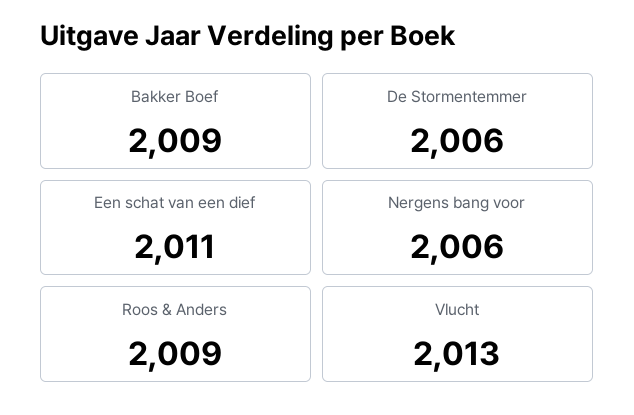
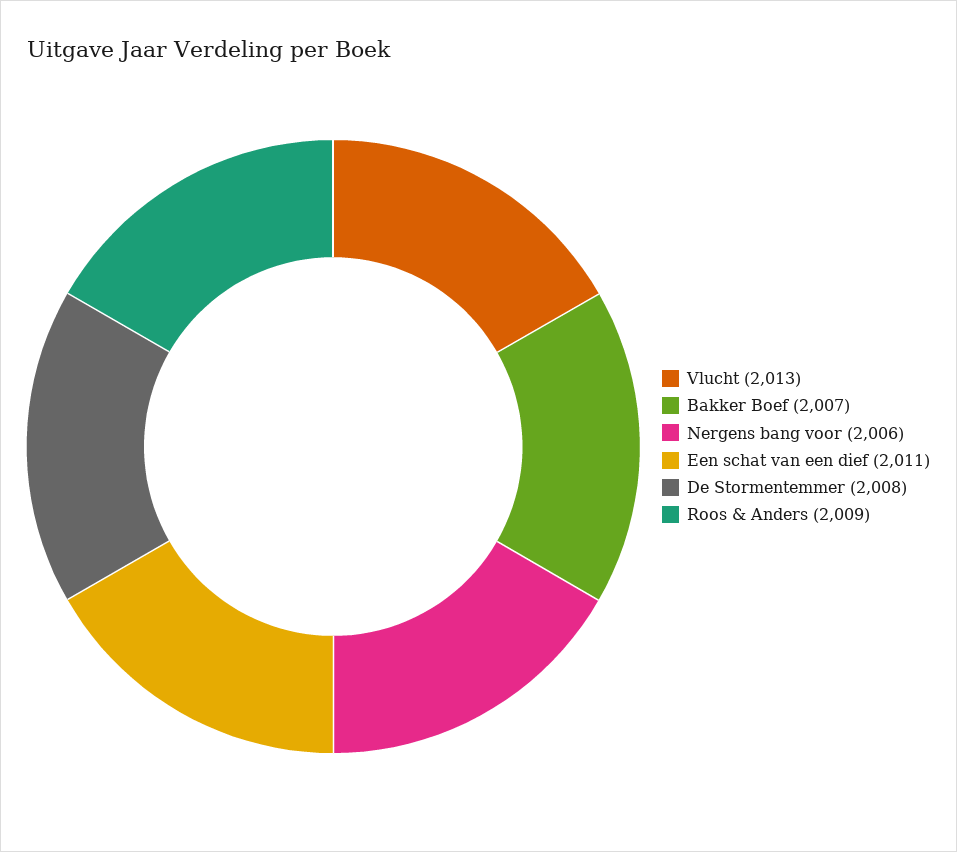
Bakker Boef: 2009 -> 2007
De Stormentemmer: 2006 -> 2008

